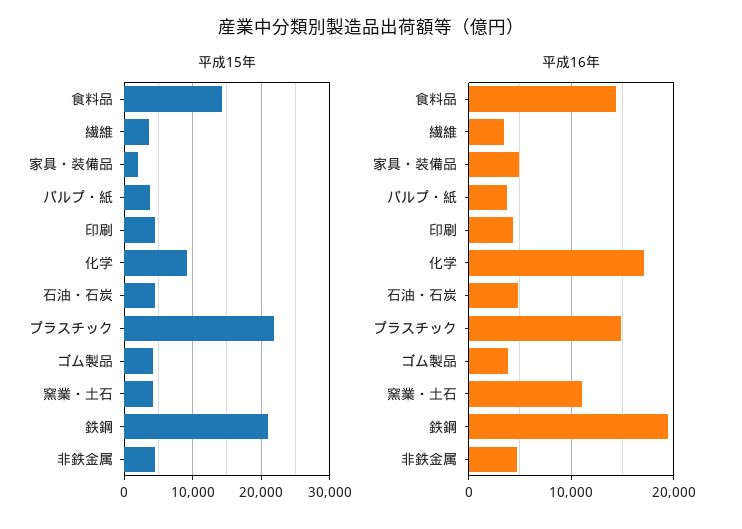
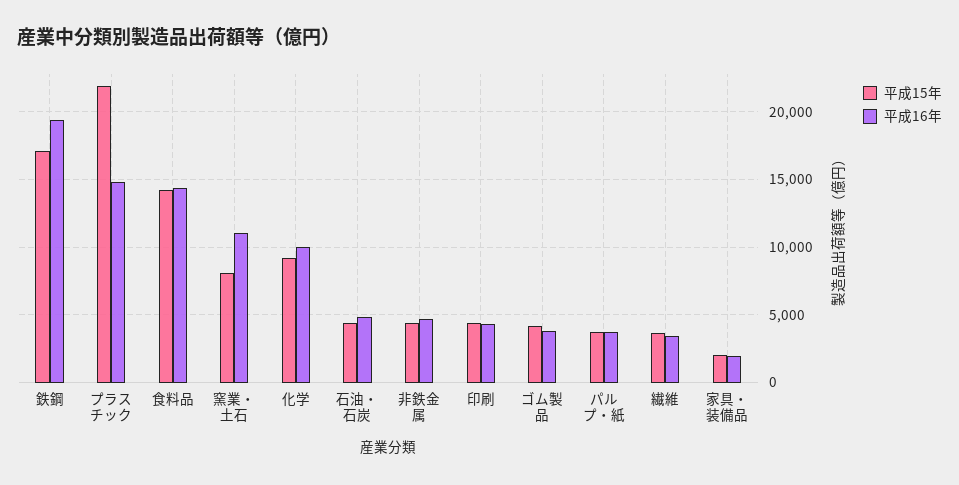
平成15年, 窯業・土石: 4000 -> 8000
平成15年, 鉄鋼: 21000 -> 17000
平成16年, 家具・装備品: 5000 -> 2000
平成16年, 化学: 17000 -> 10000

